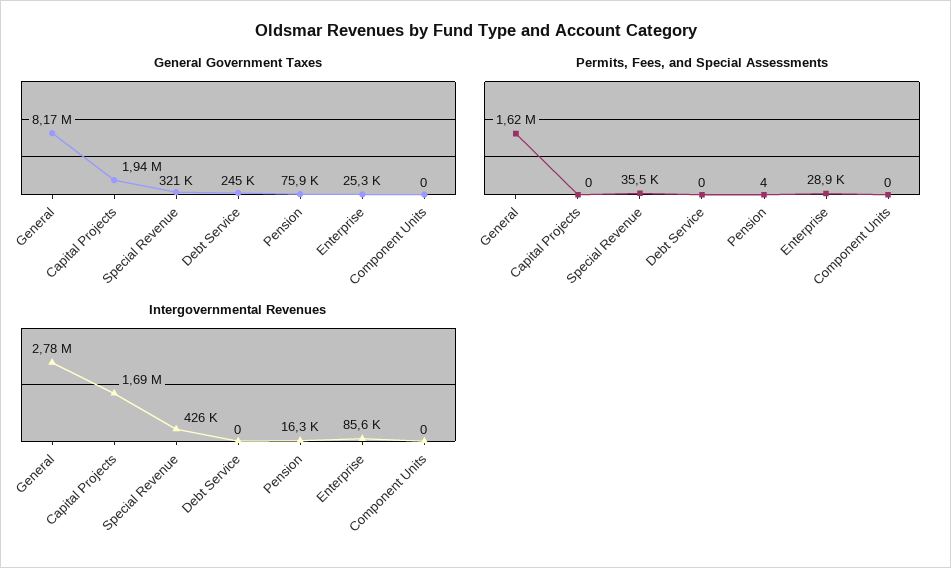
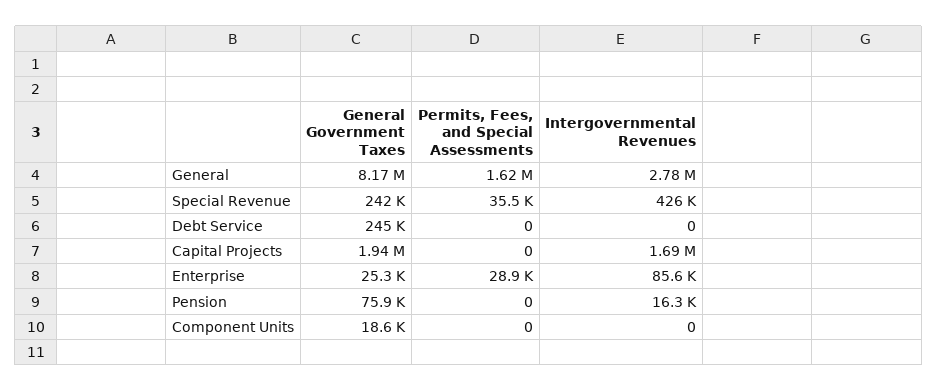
General Government Taxes, Special Revenue: 321000 -> 242000
General Government Taxes, Component Units: 0 -> 18600
Permits, Fees, and Special Assessments, Pension: 4 -> 0

